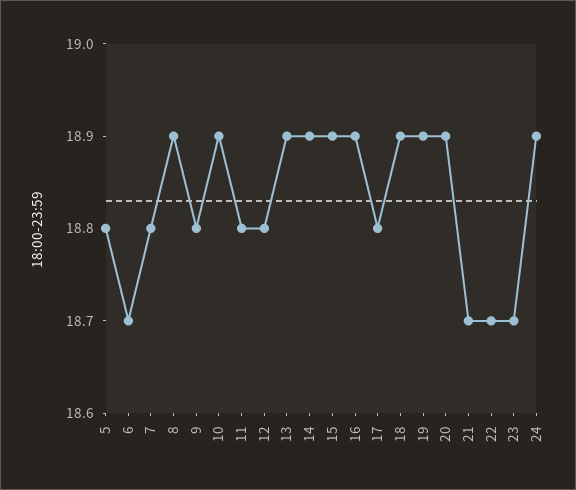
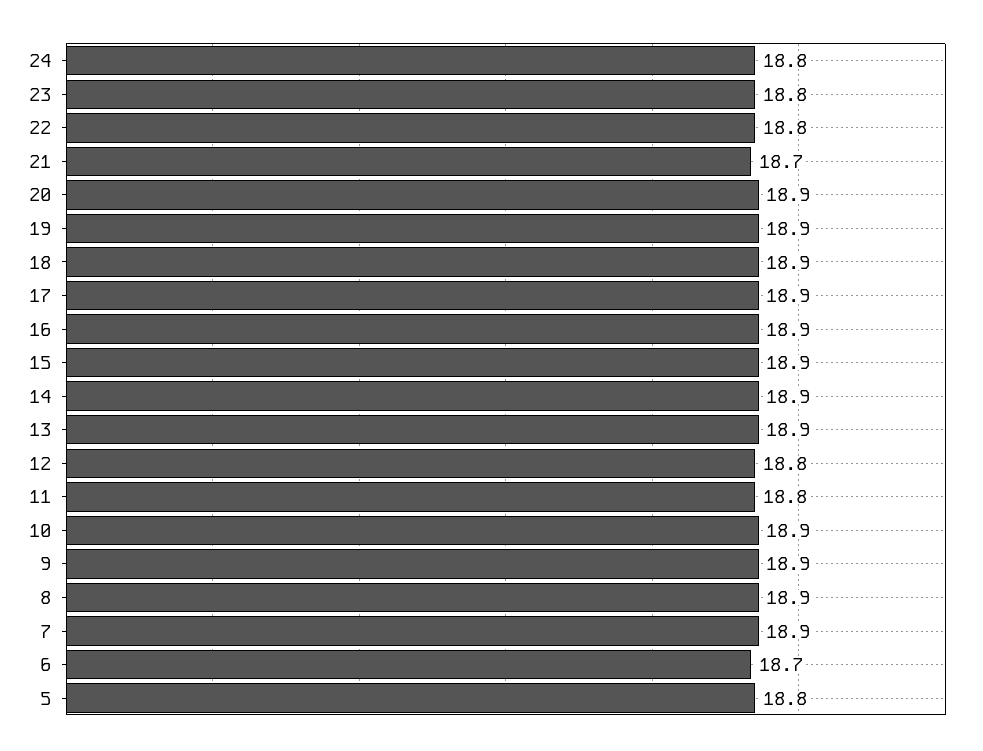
7: 18.8 -> 18.9
9: 18.8 -> 18.9
17: 18.8 -> 18.9
22: 18.7 -> 18.8
23: 18.7 -> 18.8
24: 18.9 -> 18.8

